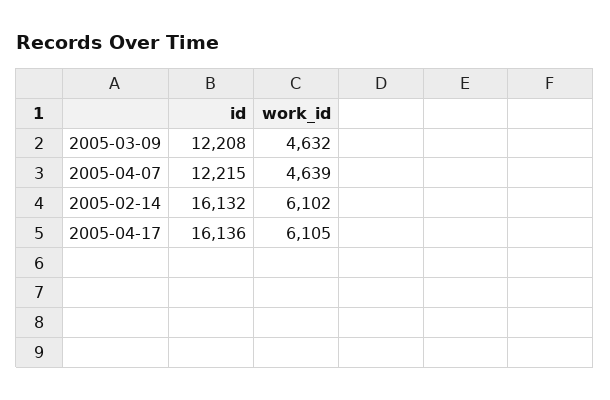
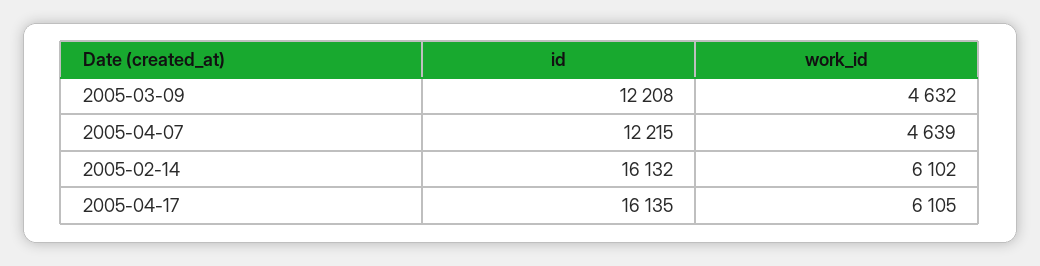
id, 2005-04-17: 16136 -> 16135

